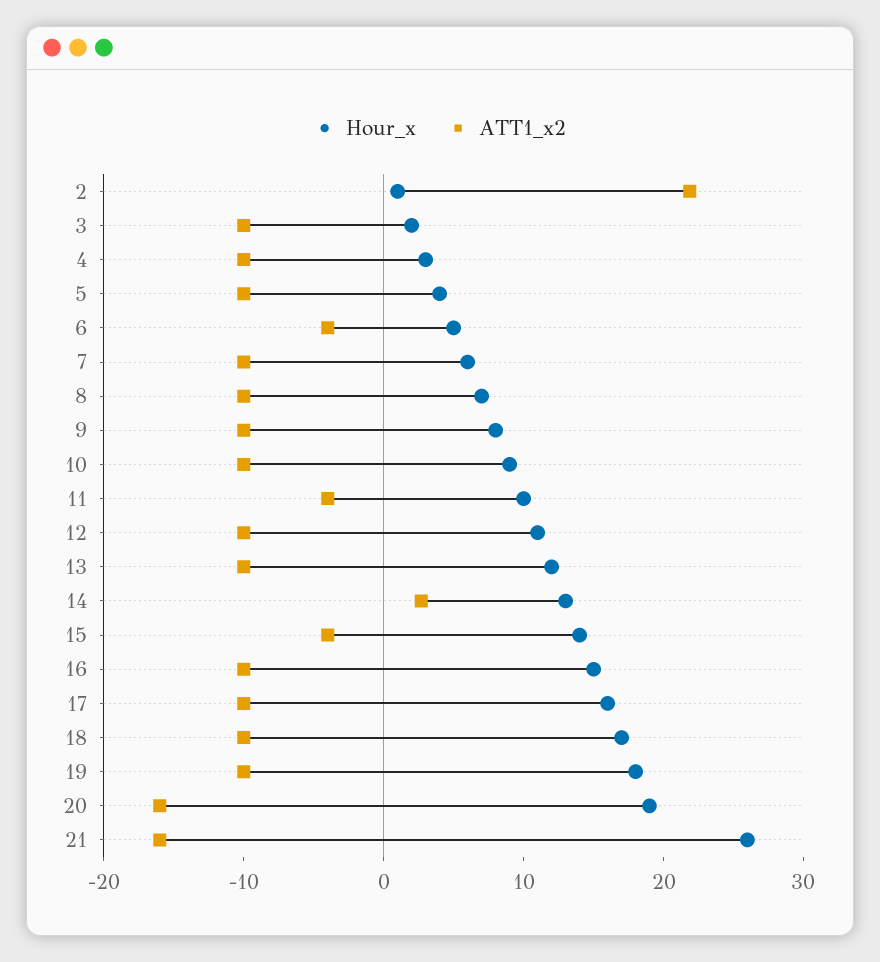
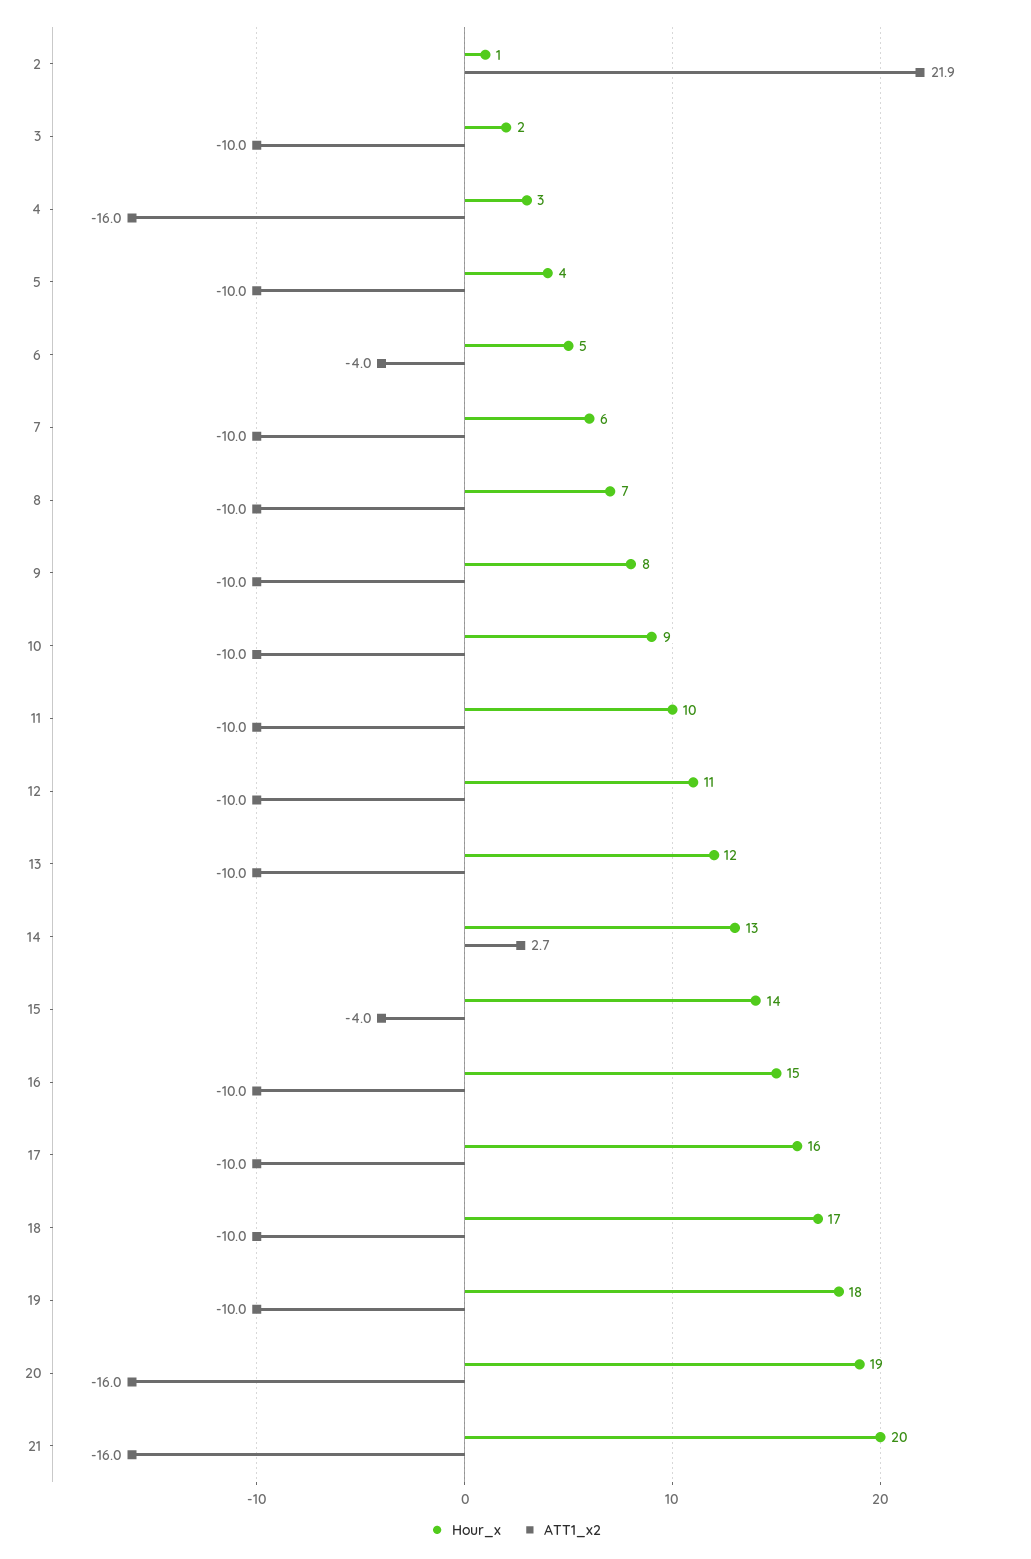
ATT1_x2, 4: -10 -> -16
ATT1_x2, 11: -4 -> -10
Hour_x, 21: 26 -> 20

